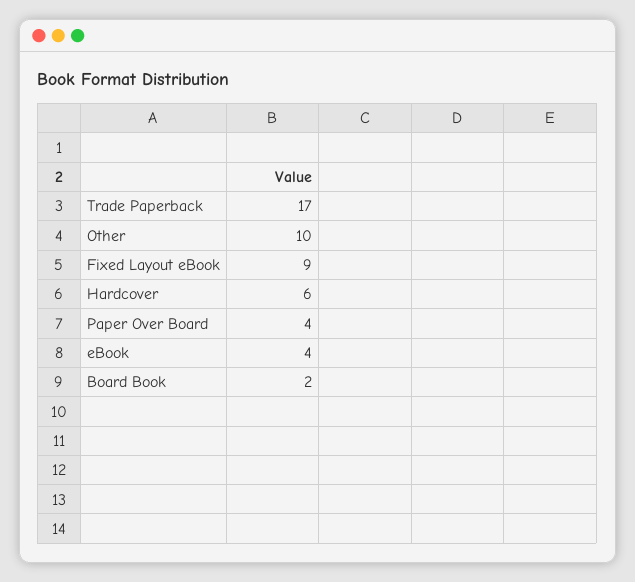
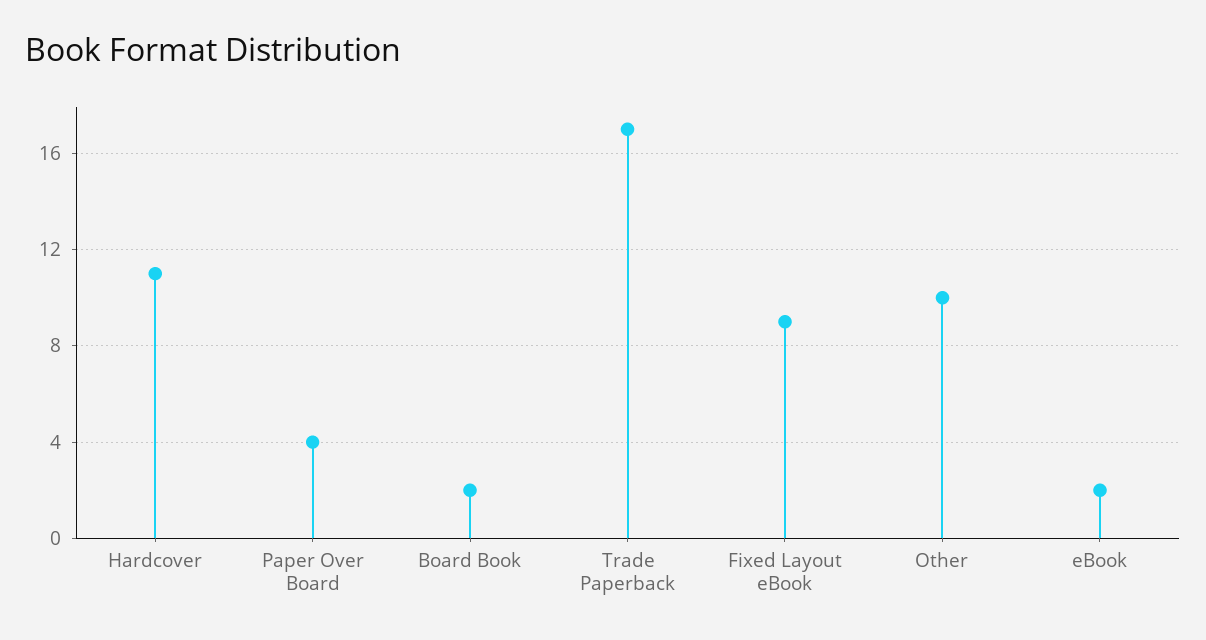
Hardcover: 6 -> 11
eBook: 4 -> 2

